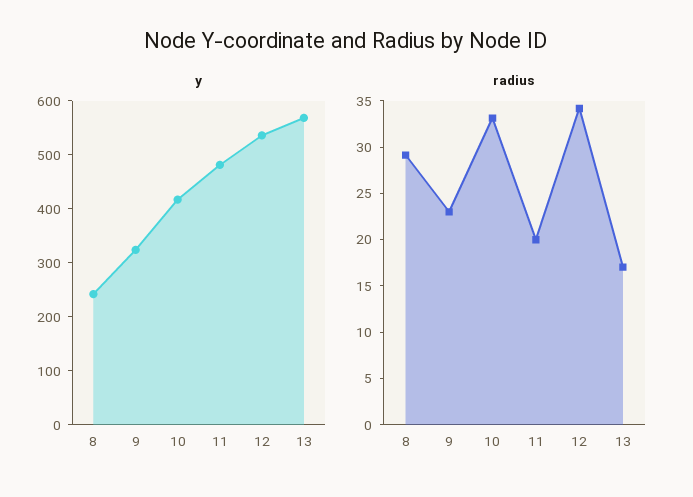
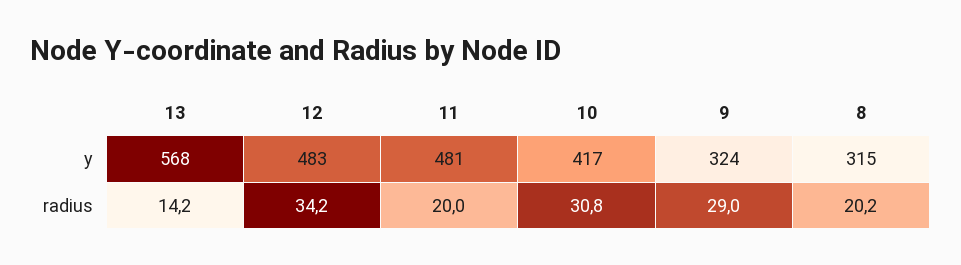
y, 8: 240 -> 315
y, 12: 540 -> 483
radius, 8: 29 -> 20.2
radius, 9: 23 -> 29
radius, 10: 33 -> 30.8
radius, 13: 17 -> 14.2

